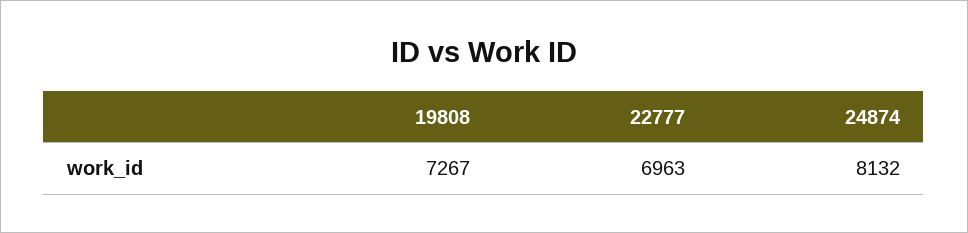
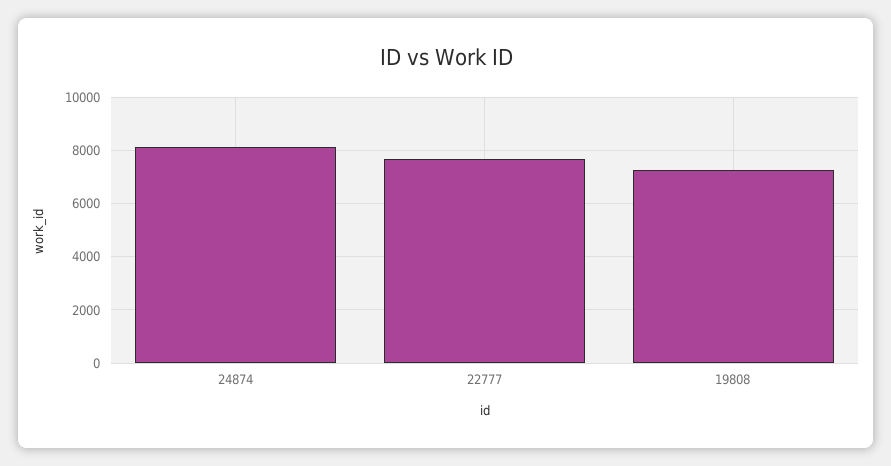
22777: 6963 -> 7750

